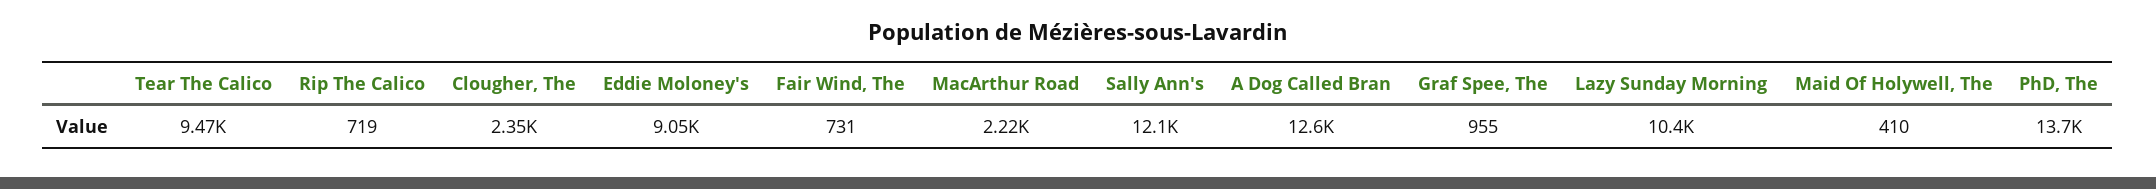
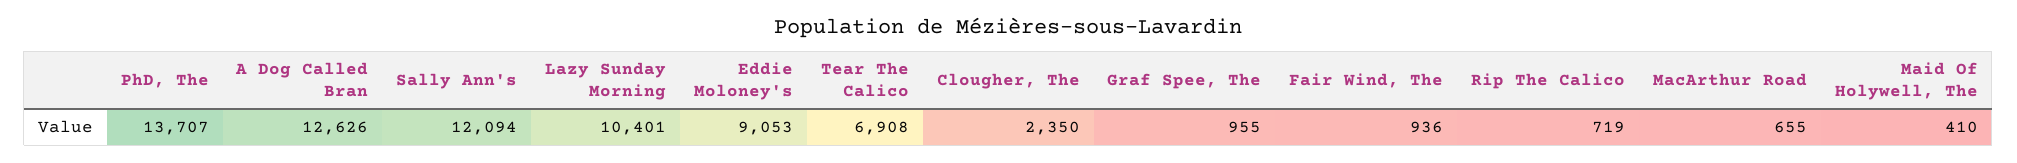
Tear The Calico: 9470 -> 6908
Fair Wind, The: 731 -> 936
MacArthur Road: 2220 -> 655

